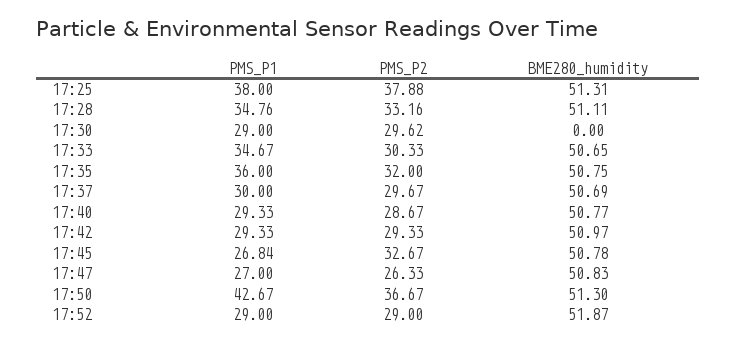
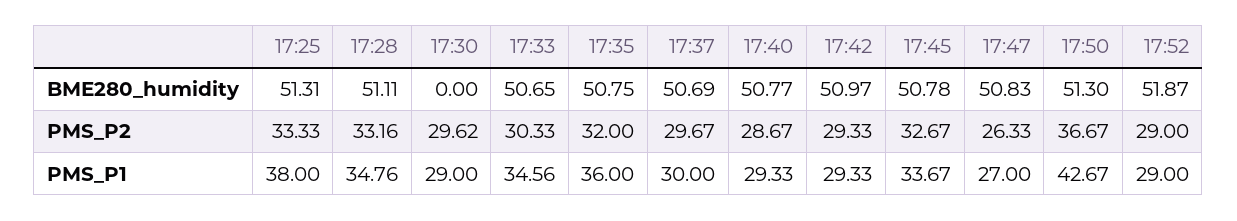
PMS_P2, 17:25: 37.88 -> 33.33
PMS_P1, 17:33: 34.67 -> 34.56
PMS_P1, 17:45: 26.84 -> 33.67

